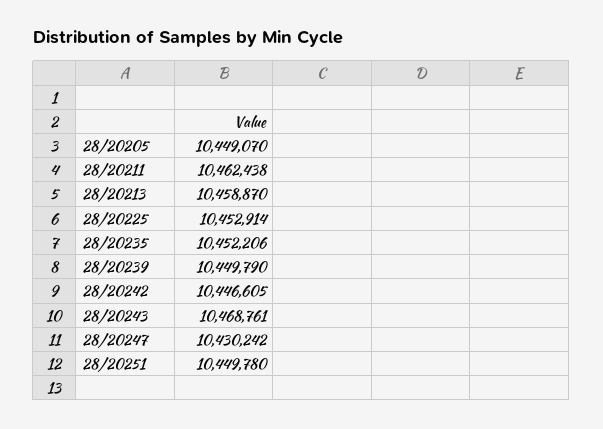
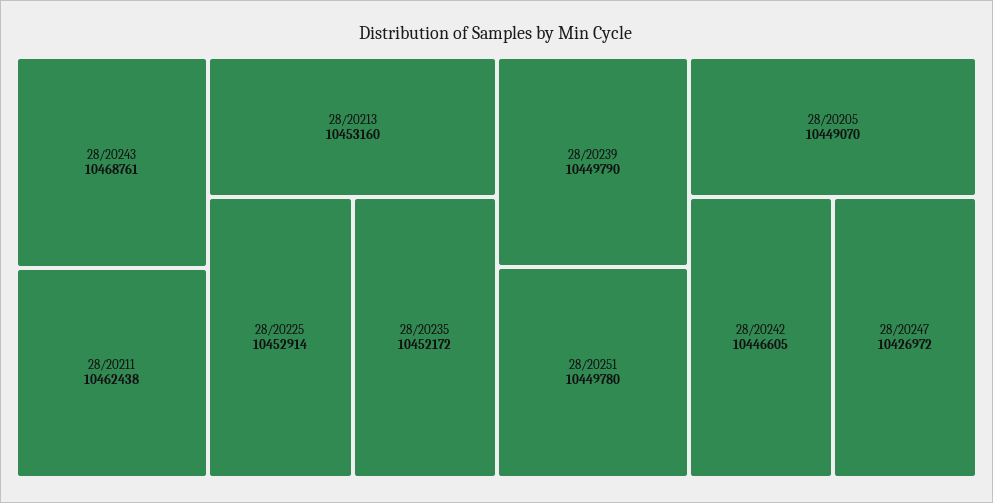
28/20213: 10458870 -> 10453160
28/20235: 10452206 -> 10452172
28/20247: 10430242 -> 10426972

